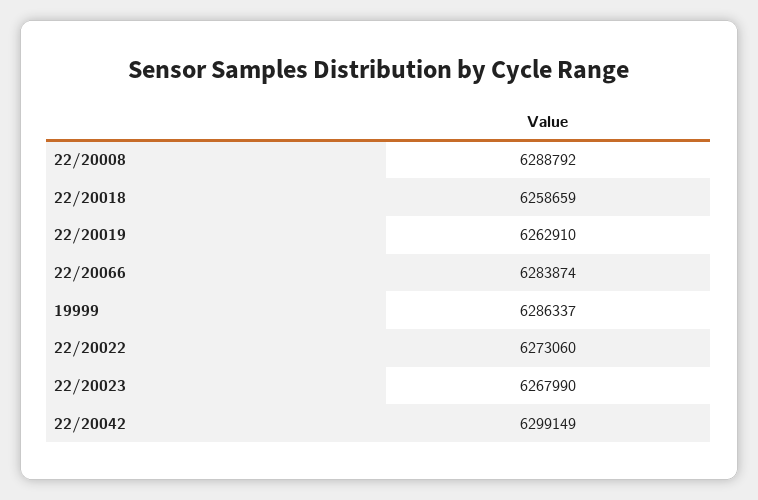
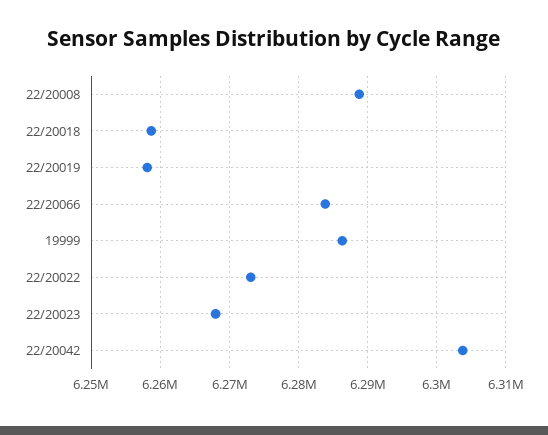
22/20019: 6262910 -> 6258000
22/20042: 6299149 -> 6304000

